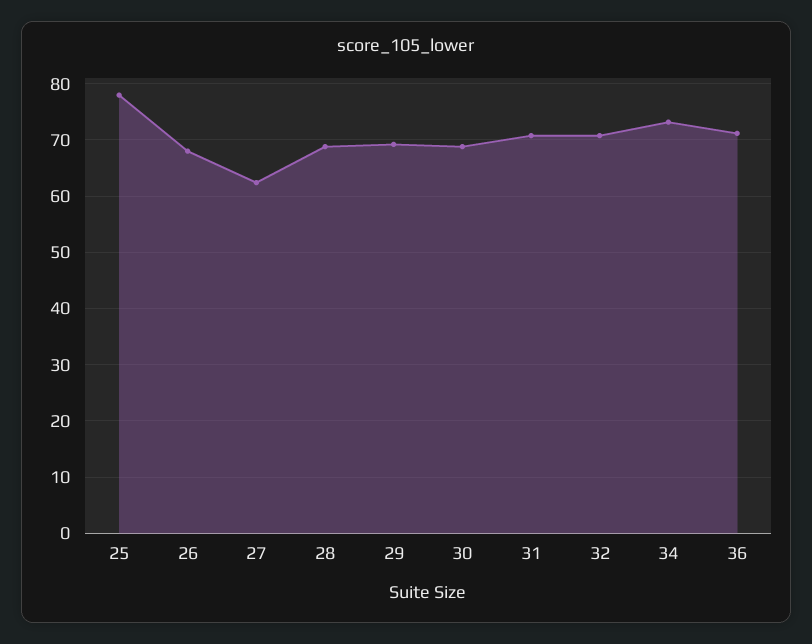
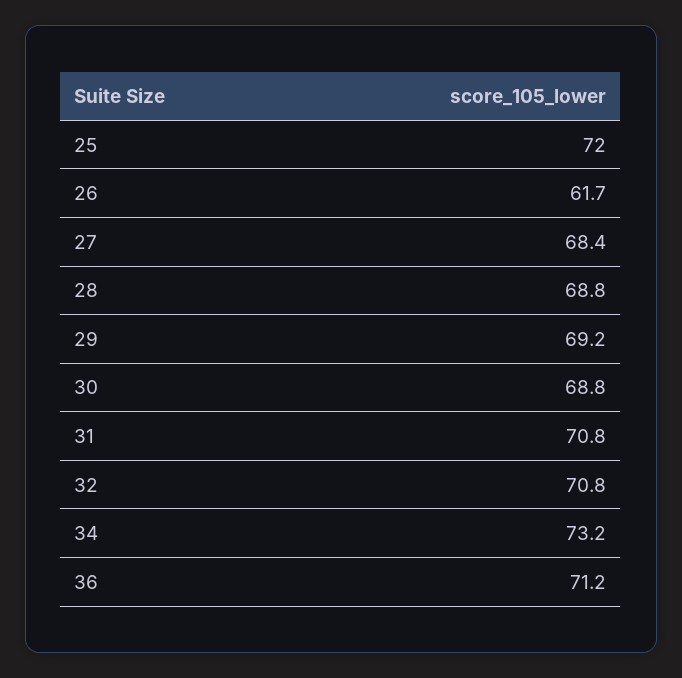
25: 78 -> 72
26: 68 -> 61.7
27: 62 -> 68.4

